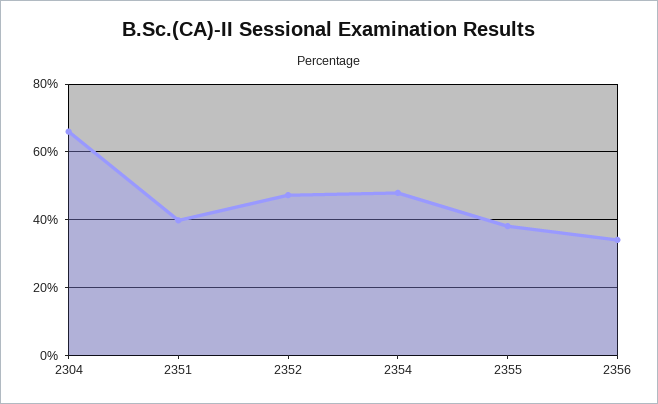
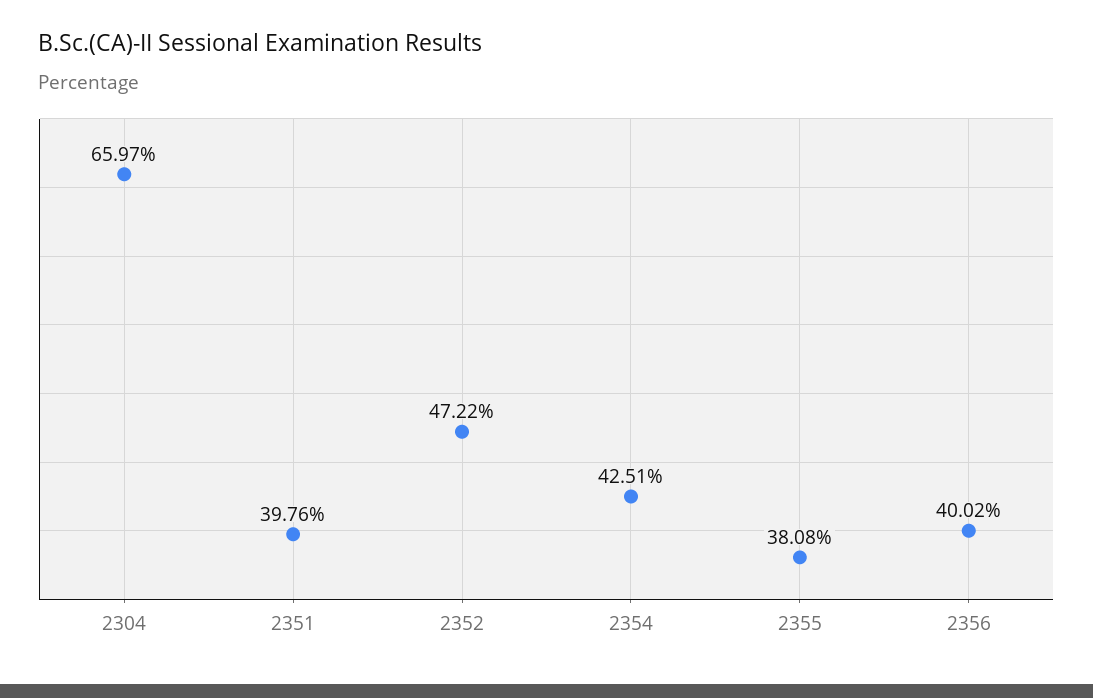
2354: 48 -> 42.51
2356: 34 -> 40.02

